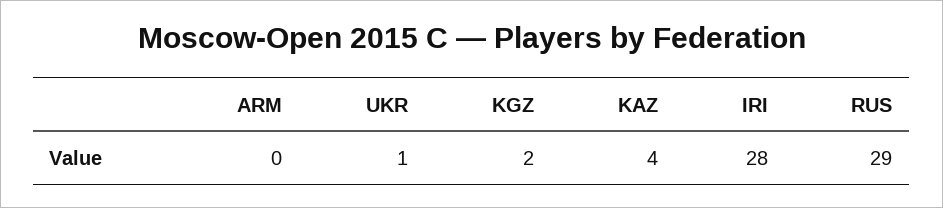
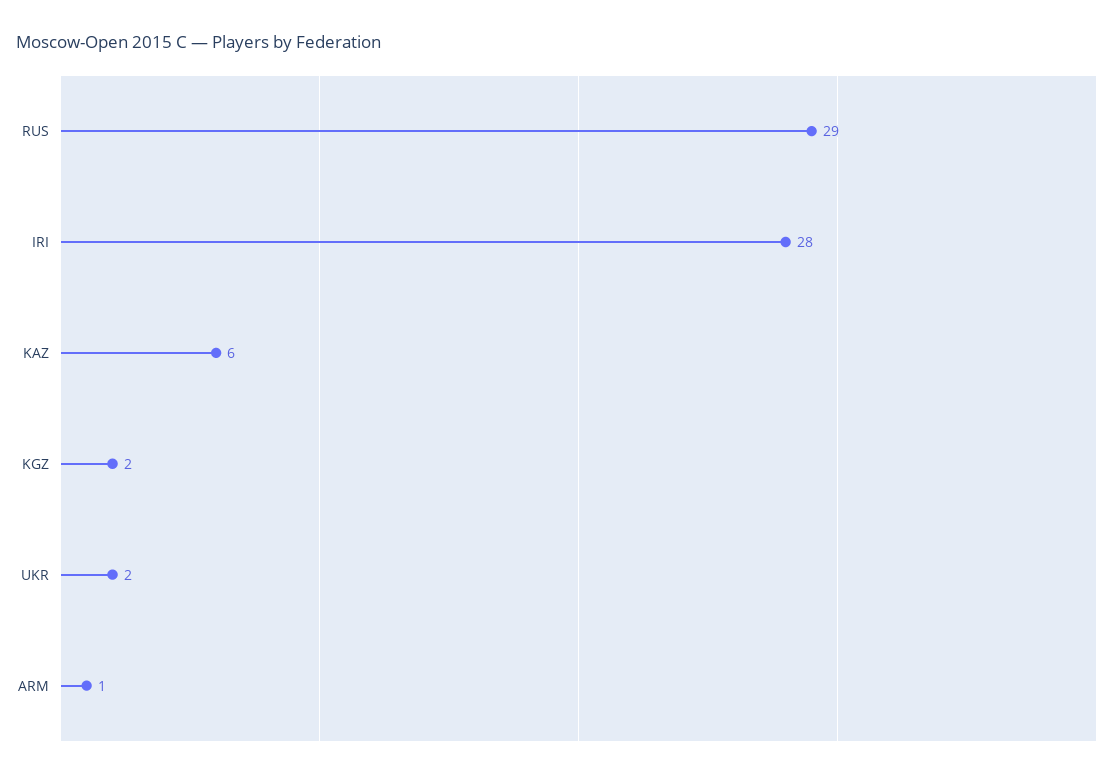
ARM: 0 -> 1
UKR: 1 -> 2
KAZ: 4 -> 6

